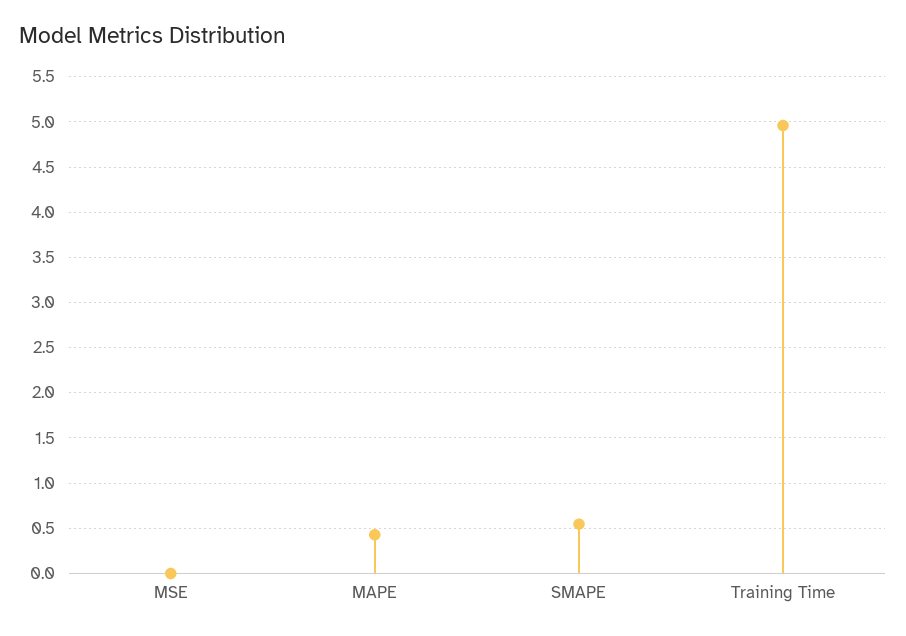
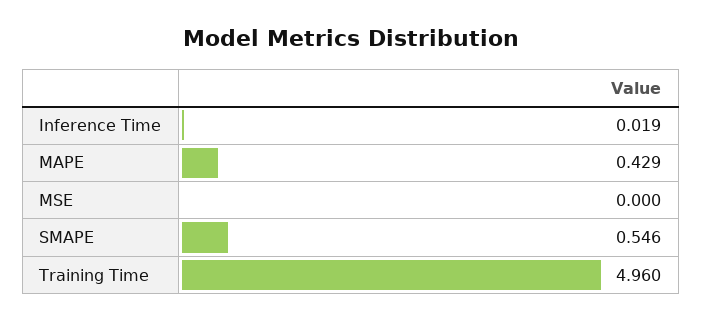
Inference Time: none -> 0.019

